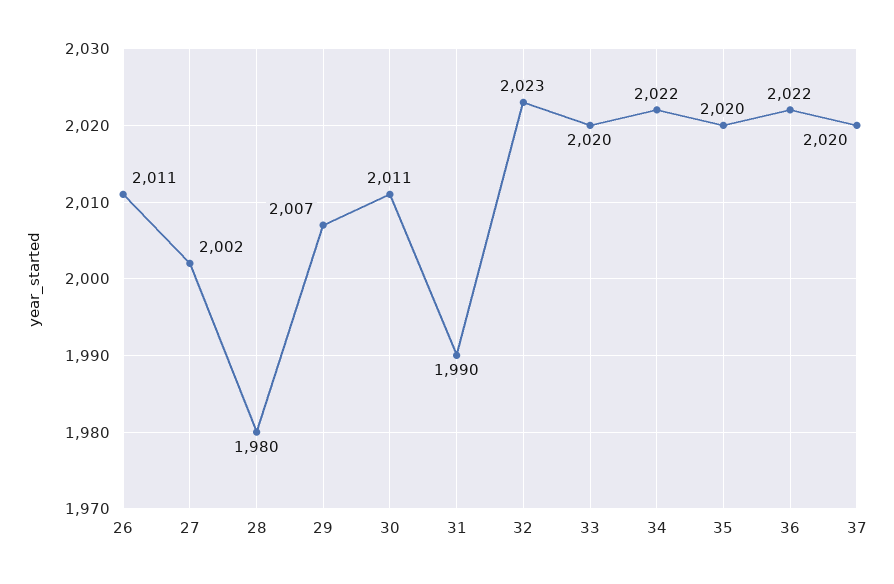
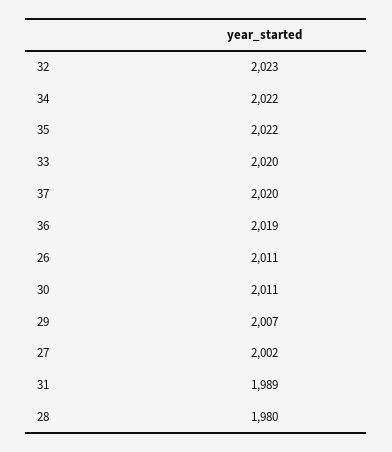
31: 1990 -> 1989
35: 2020 -> 2022
36: 2022 -> 2019

